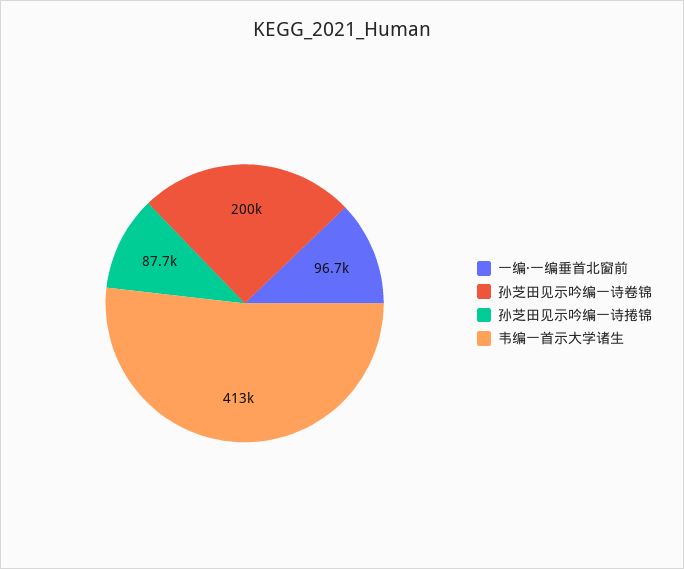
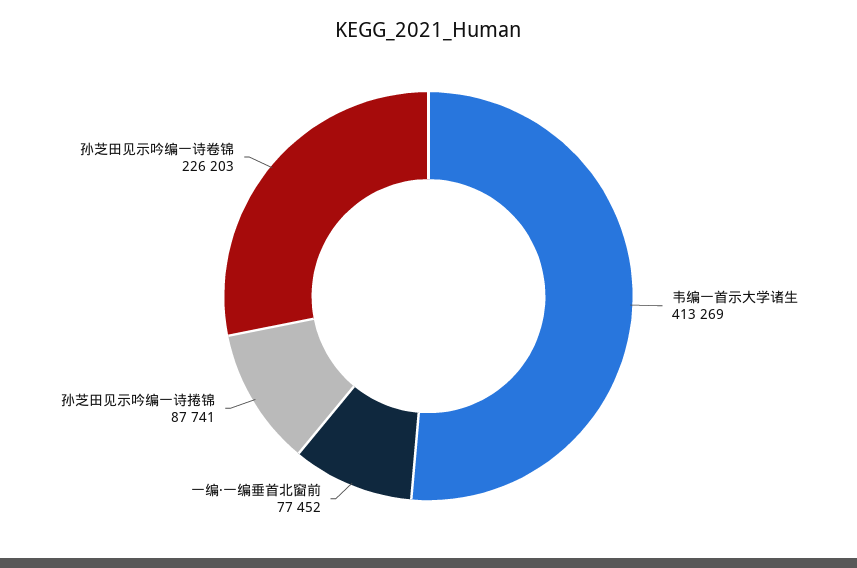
一编·一编垂首北窗前: 96700 -> 77452
孙芝田见示吟编一诗卷锦: 200000 -> 226203

